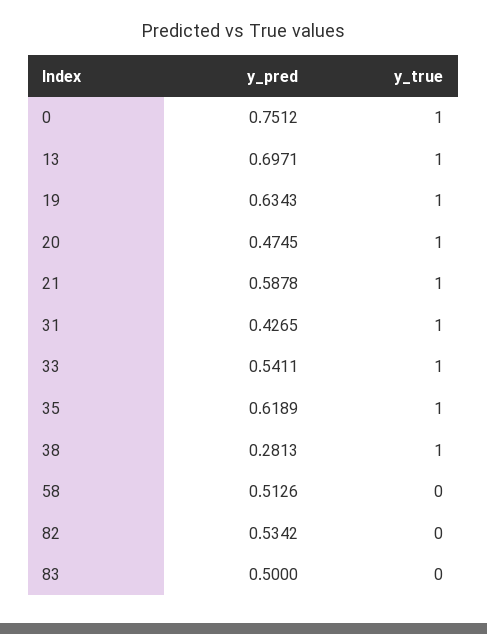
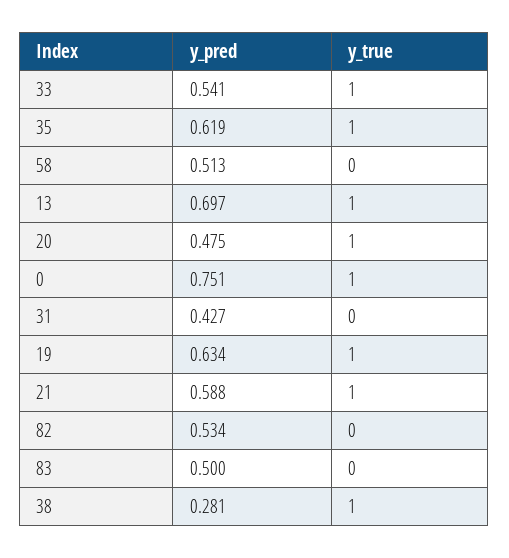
y_true, 31: 1 -> 0

